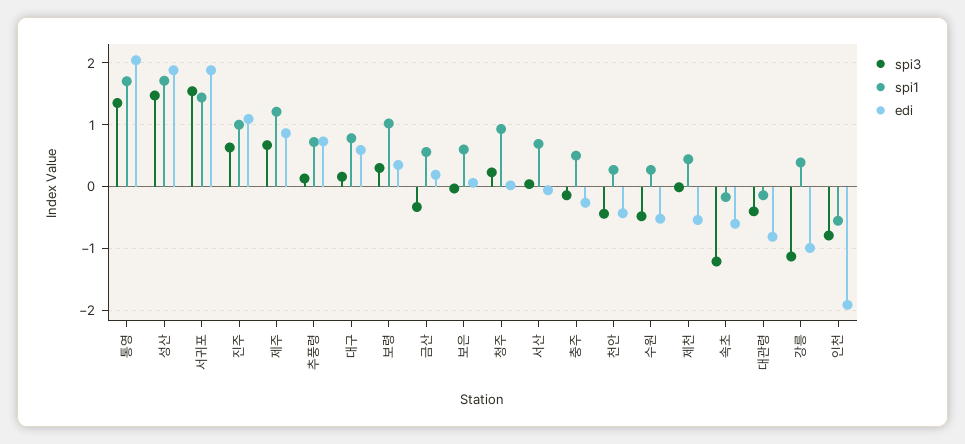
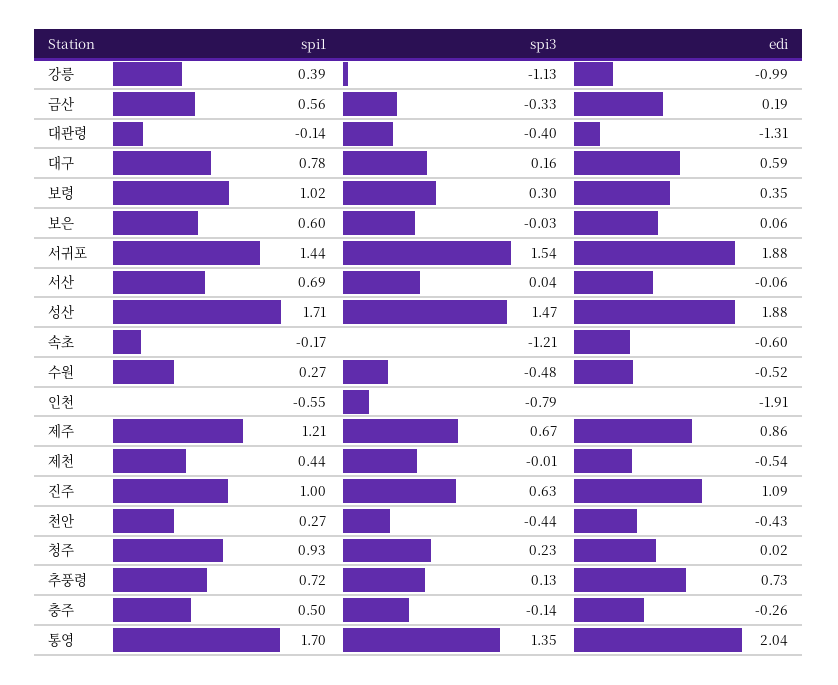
edi, 대관령: -0.8 -> -1.31

